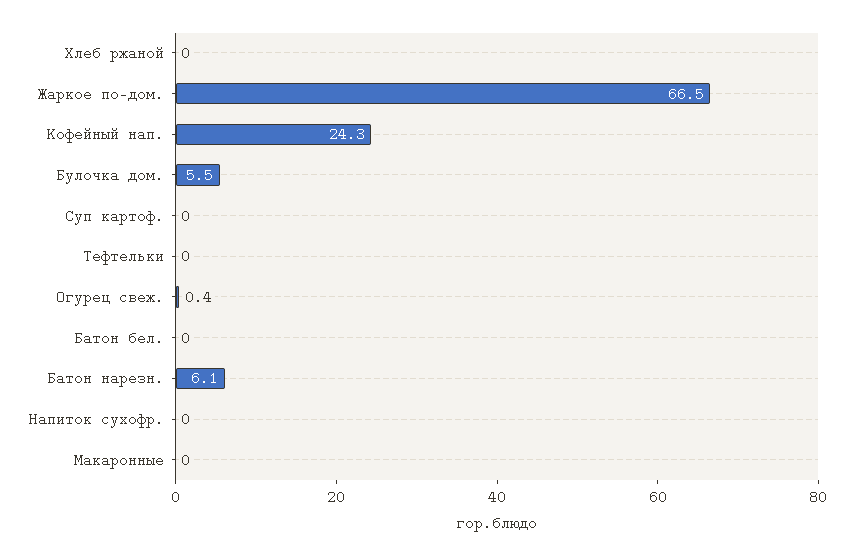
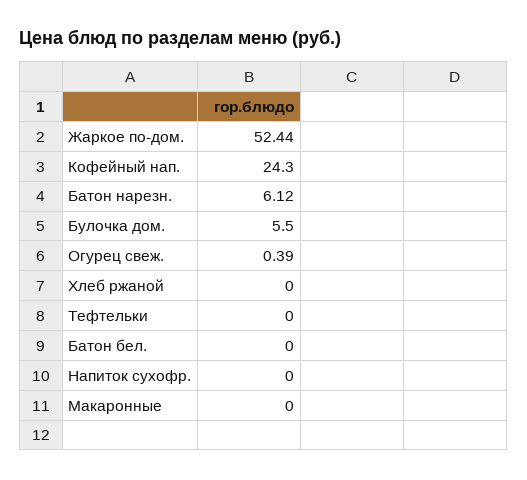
Жаркое по-дом.: 66.5 -> 52.44
Суп картоф.: 0 -> none

